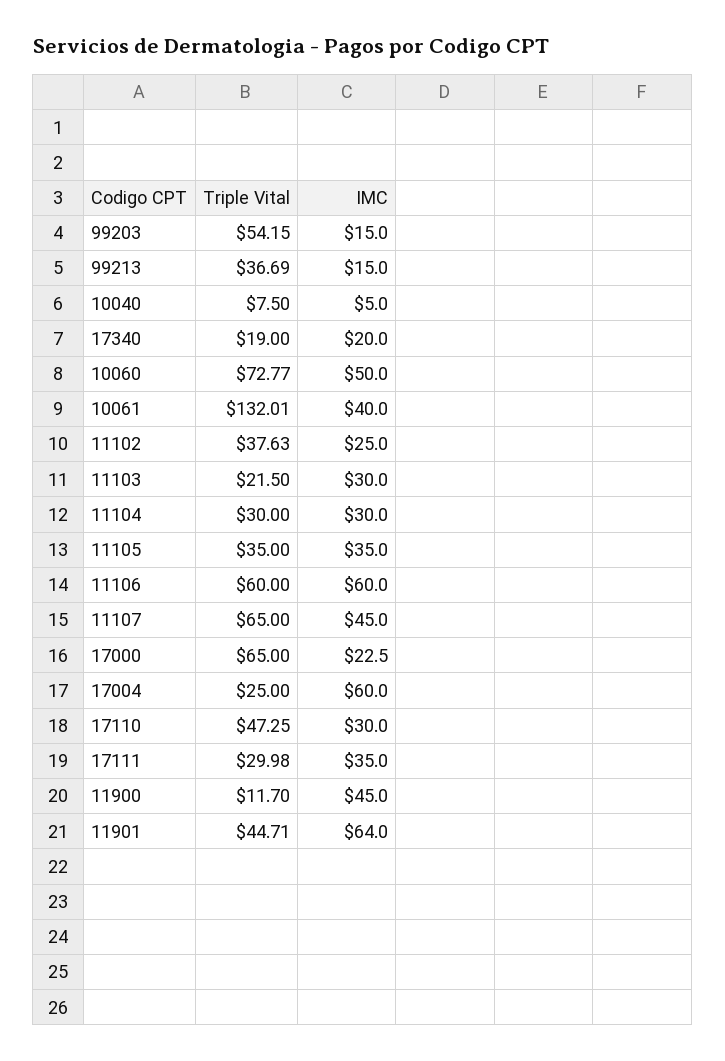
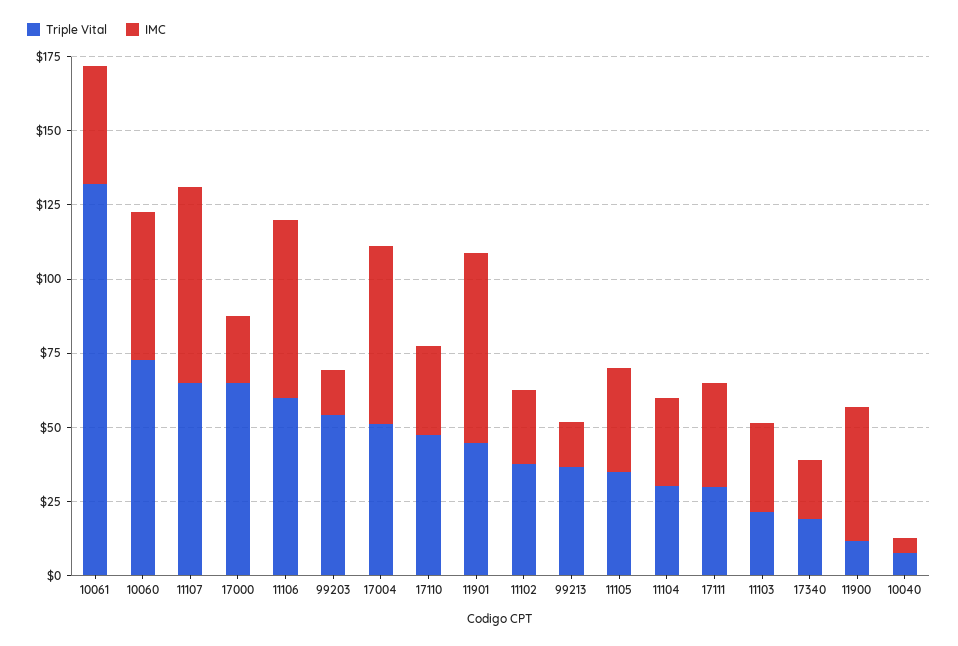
IMC, 11107: 45 -> 65
Triple Vital, 17004: 25 -> 50

